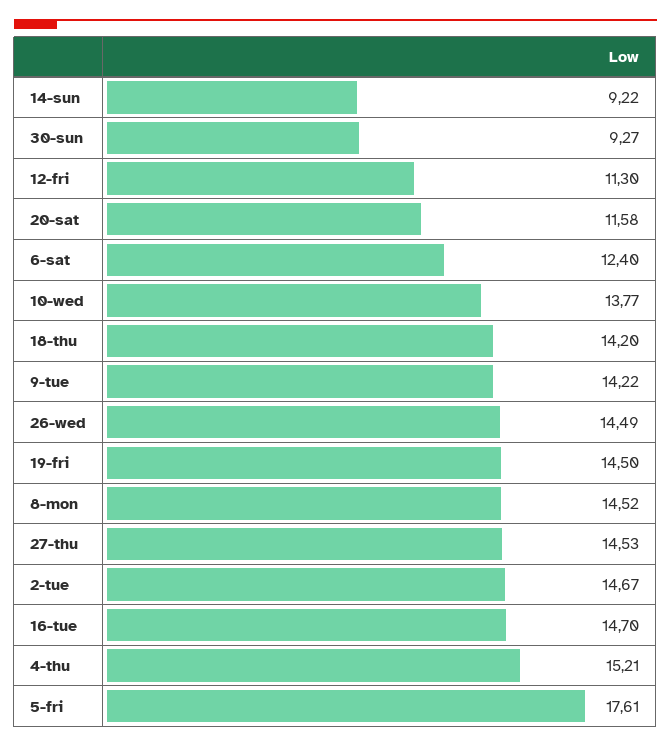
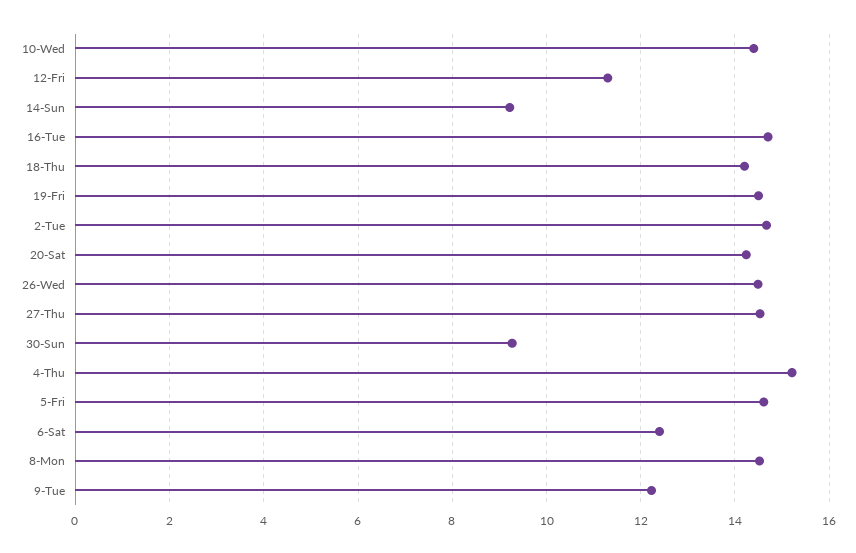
20-sat: 11.58 -> 14.2
10-wed: 13.77 -> 14.4
9-tue: 14.22 -> 12.2
5-fri: 17.61 -> 14.6

